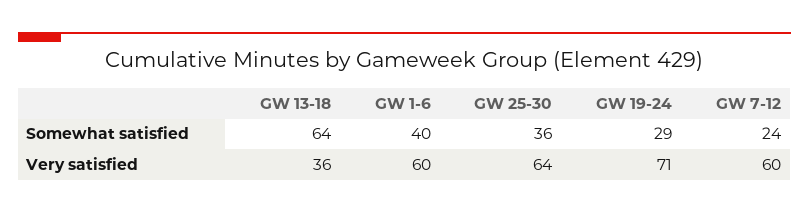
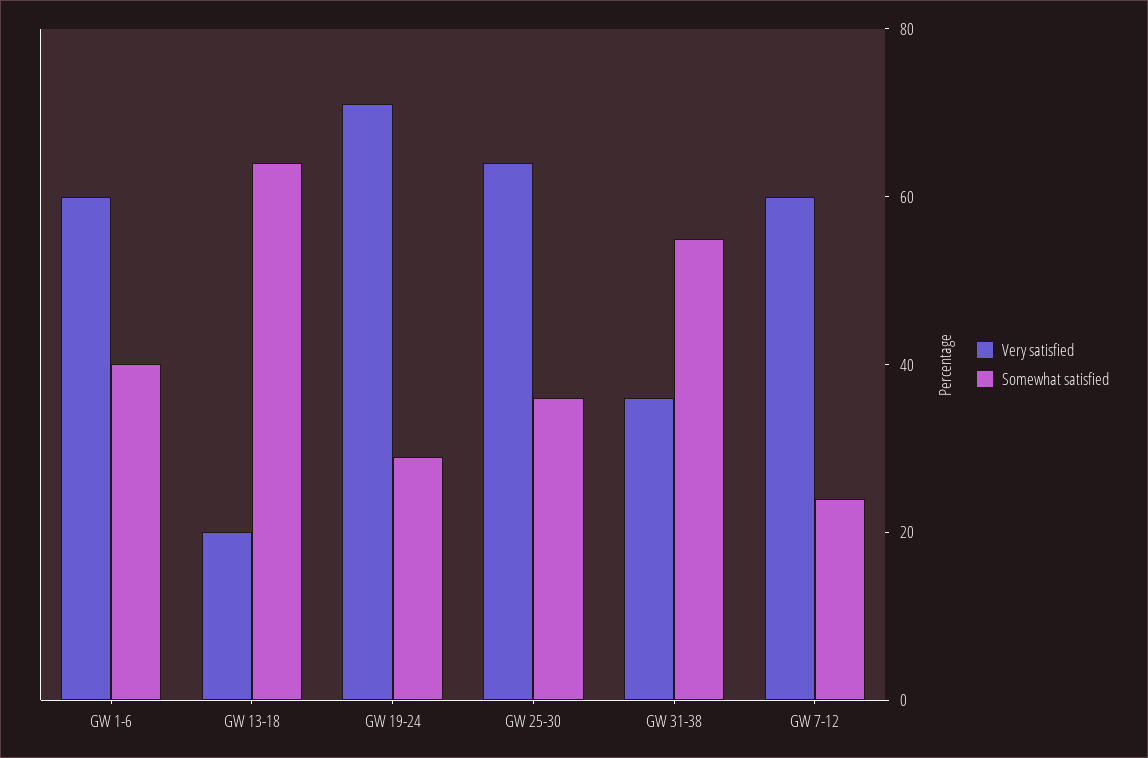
Very satisfied, GW 13-18: 36 -> 20
Very satisfied, GW 31-38: none -> 35
Somewhat satisfied, GW 31-38: none -> 55

